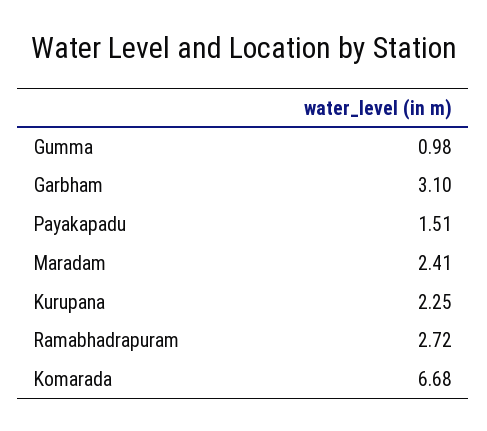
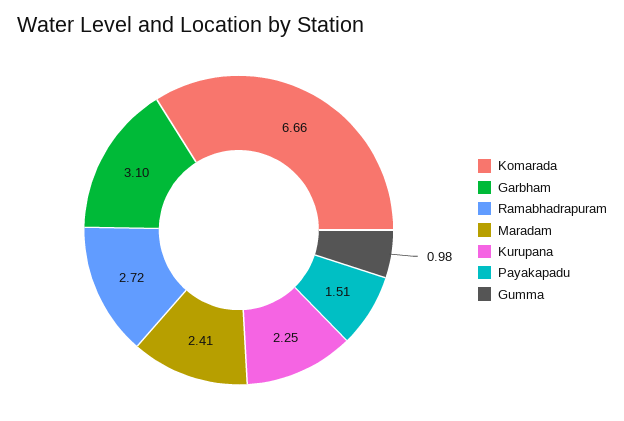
Komarada: 6.68 -> 6.66

